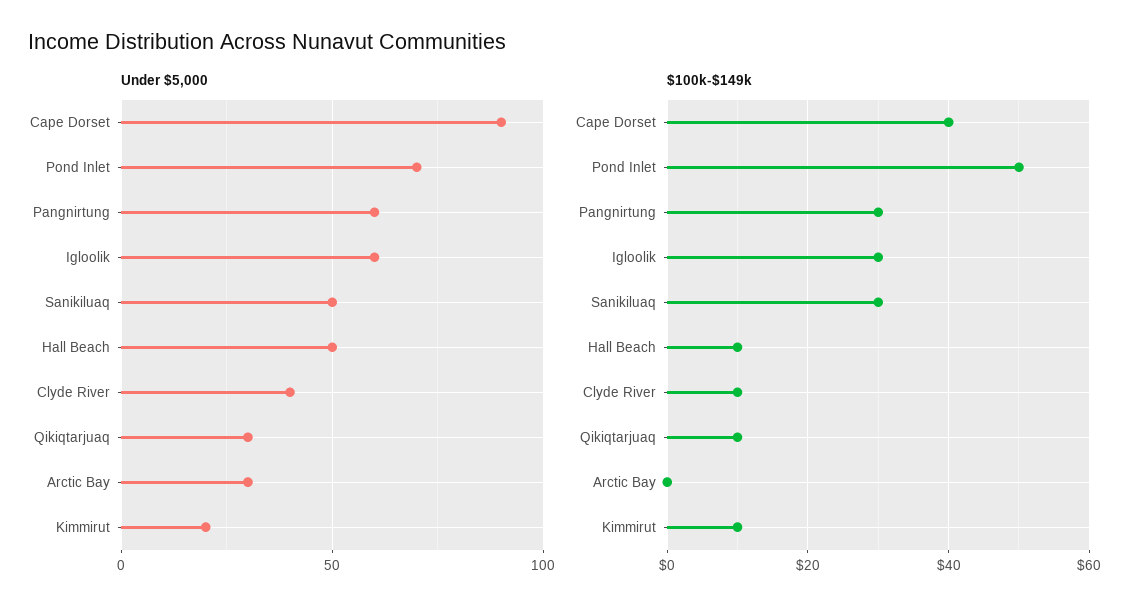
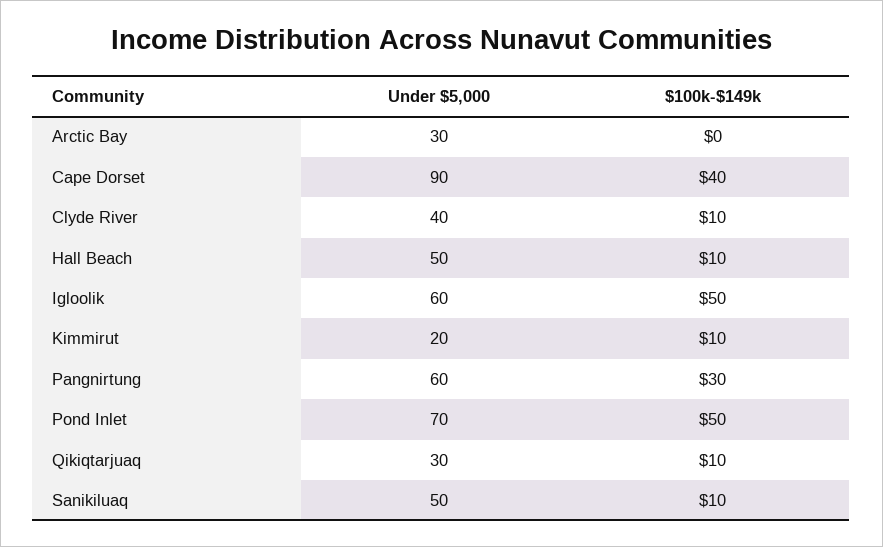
$100k-$149k, Igloolik: 30 -> 50
$100k-$149k, Sanikiluaq: 30 -> 10

